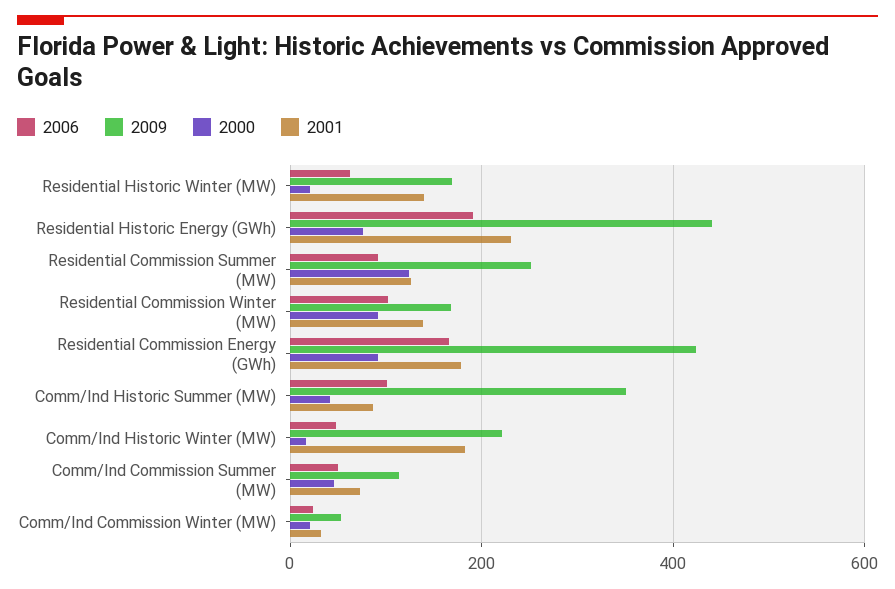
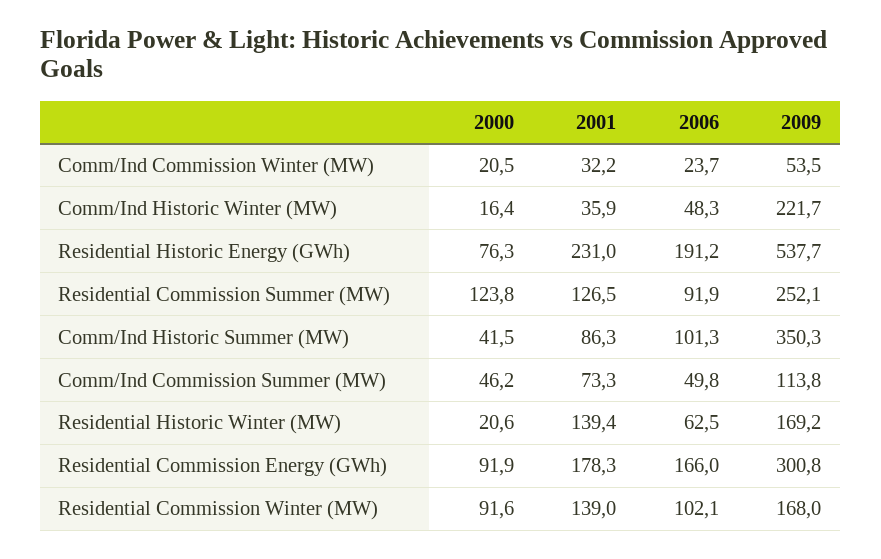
2009, Residential Historic Energy (GWh): 440 -> 537.7
2009, Residential Commission Energy (GWh): 420 -> 300.8
2001, Comm/Ind Historic Winter (MW): 180 -> 35.9

